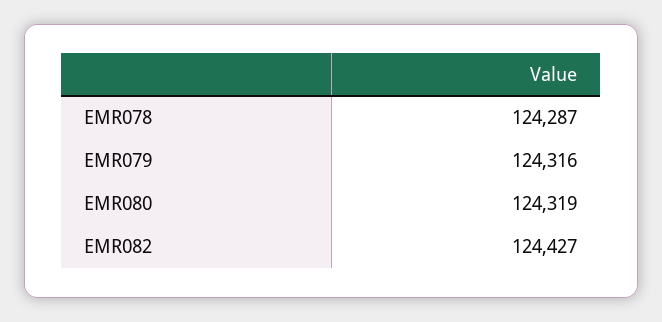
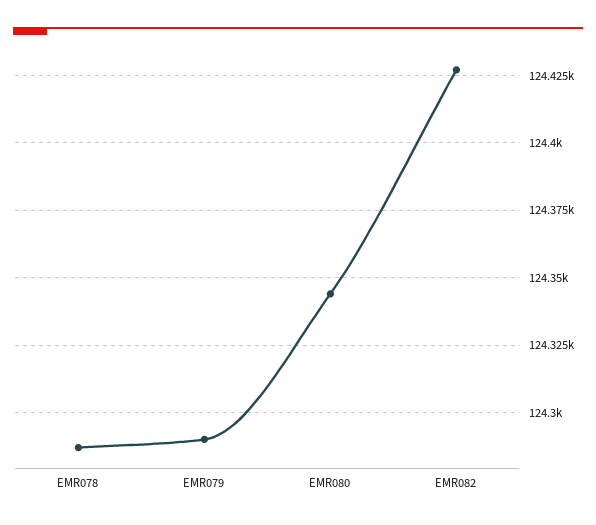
EMR079: 124316 -> 124290
EMR080: 124319 -> 124345

